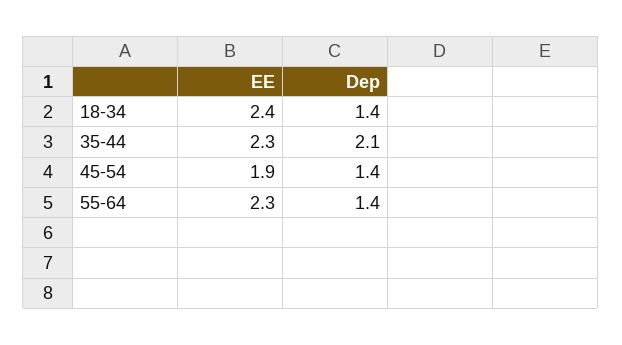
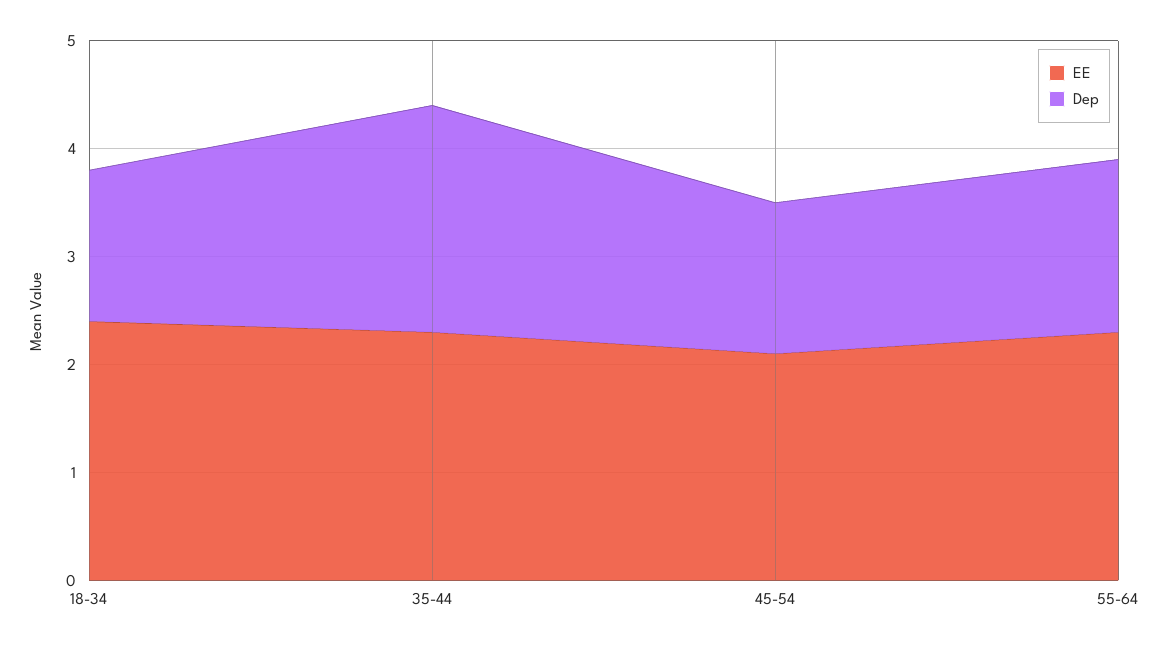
EE, 45-54: 1.9 -> 2.1
Dep, 55-64: 1.4 -> 1.6

